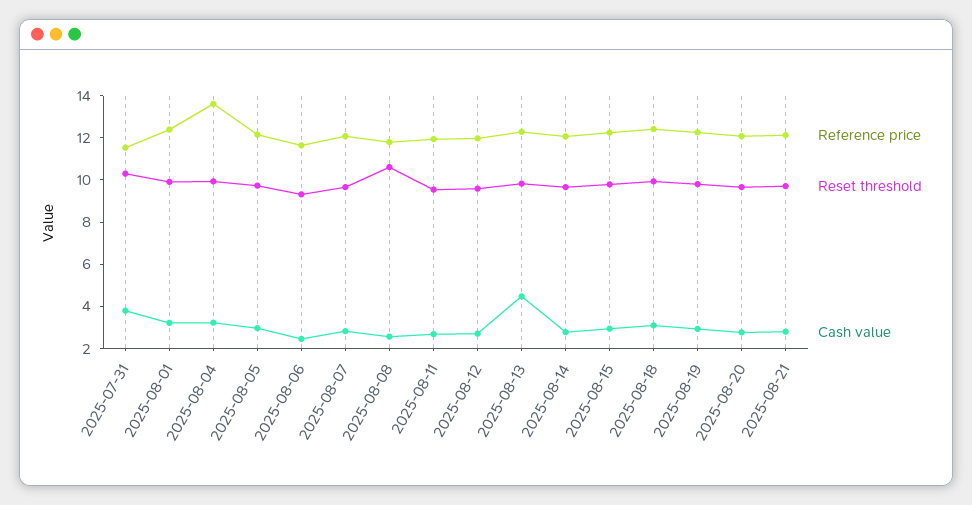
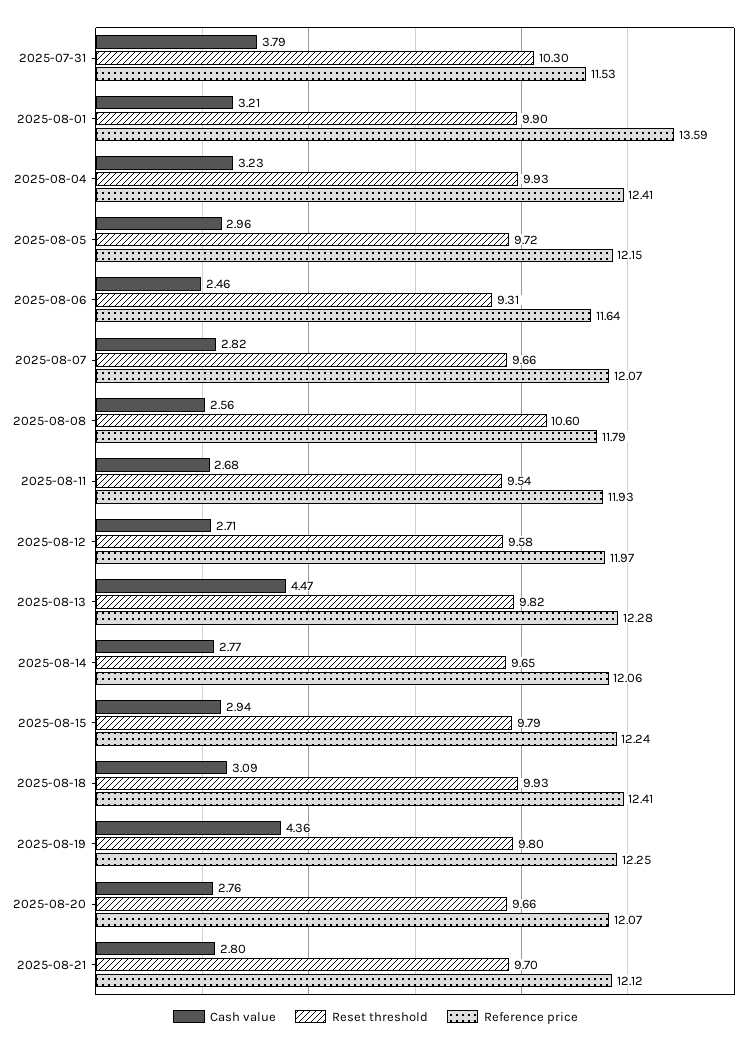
Reference price, 2025-08-01: 12.5 -> 13.59
Reference price, 2025-08-04: 13.5 -> 12.41
Cash value, 2025-08-19: 3 -> 4.36

